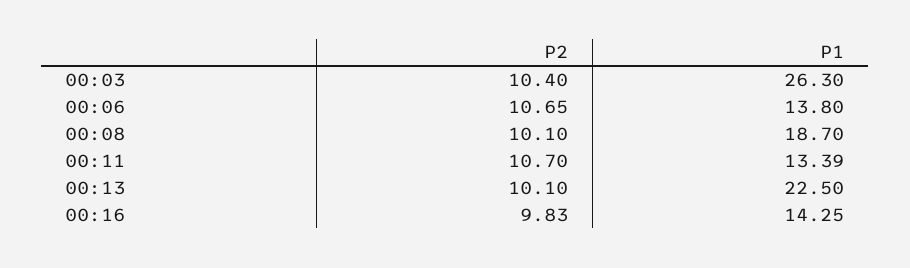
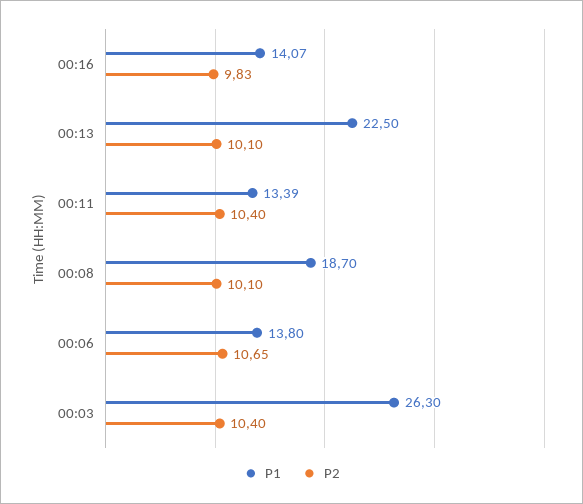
P2, 00:11: 10.7 -> 10.4
P1, 00:16: 14.25 -> 14.07

